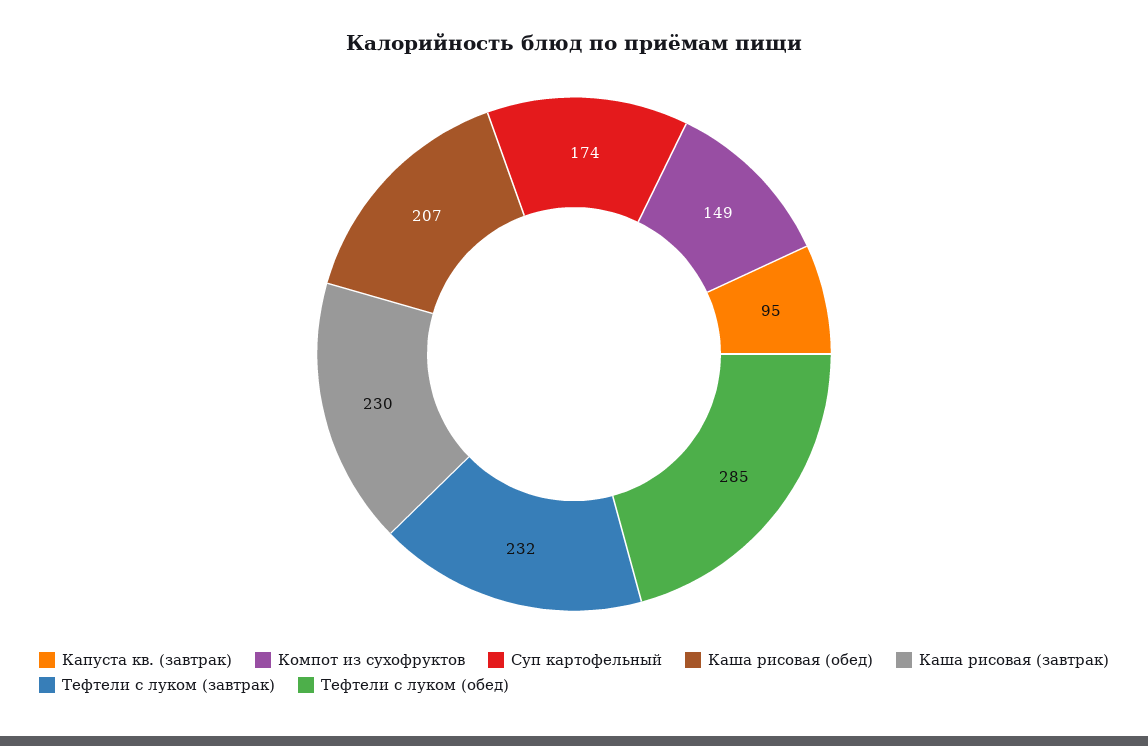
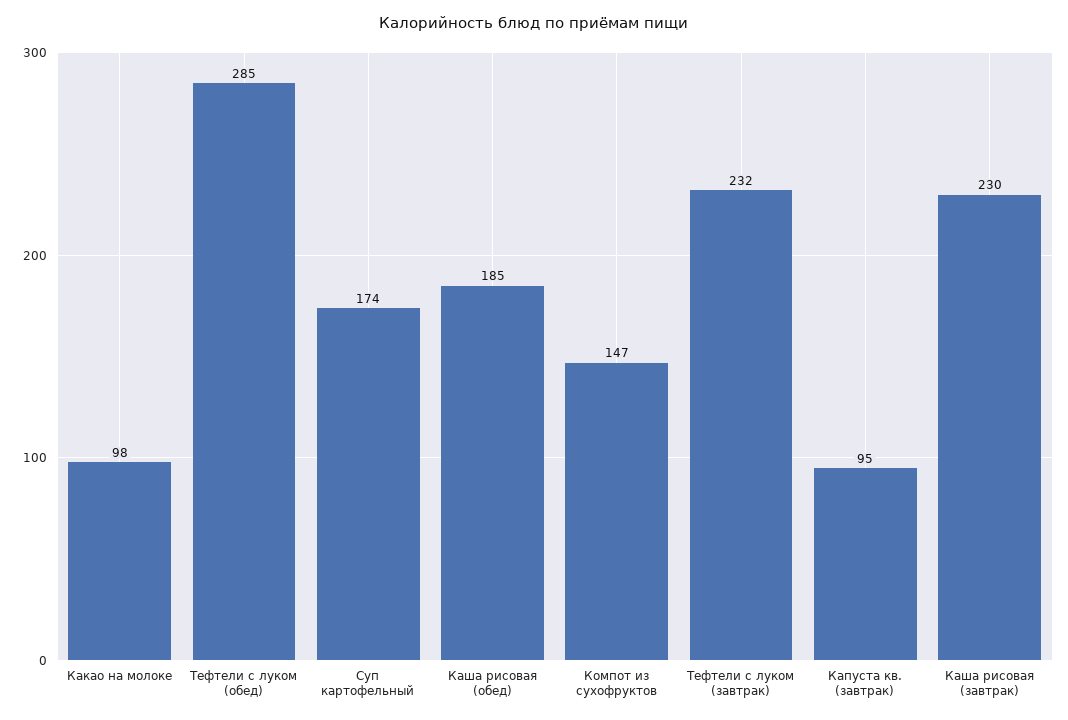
Компот из сухофруктов: 149 -> 147
Каша рисовая (обед): 207 -> 185
Какао на молоке: none -> 98

